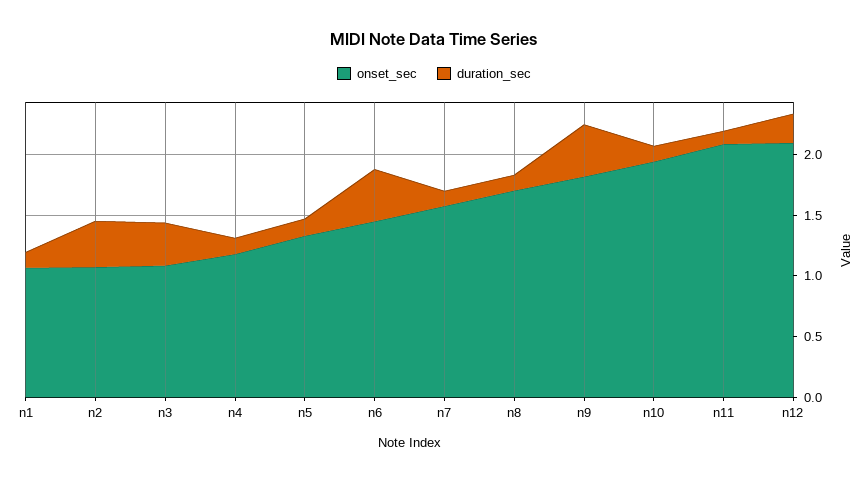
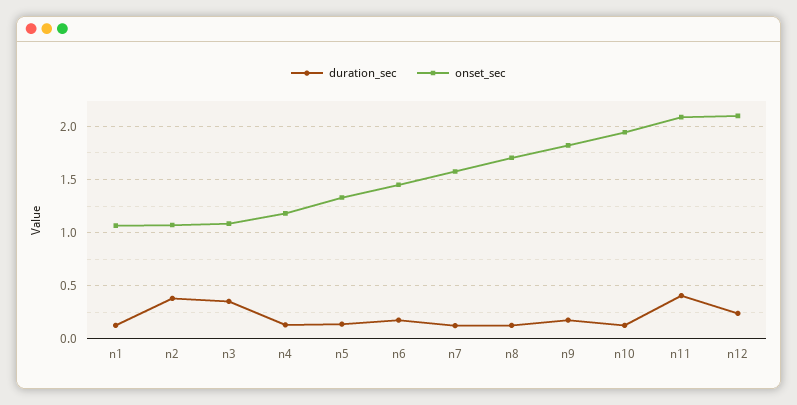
duration_sec, n6: 0.4 -> 0.2
duration_sec, n9: 0.4 -> 0.2
duration_sec, n11: 0.1 -> 0.4

